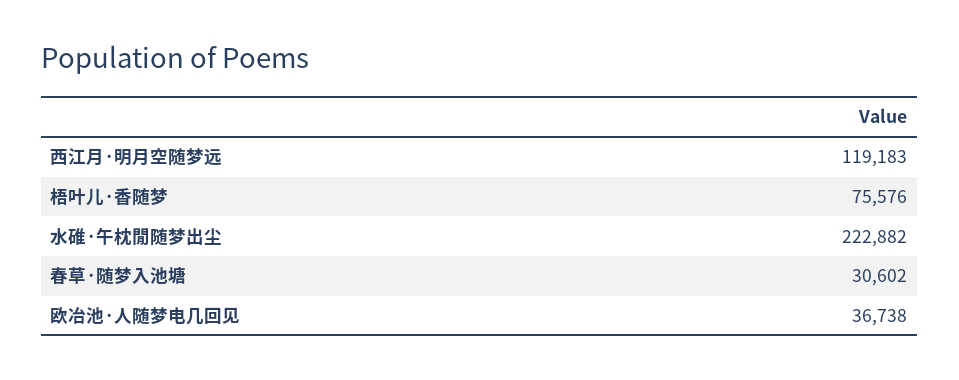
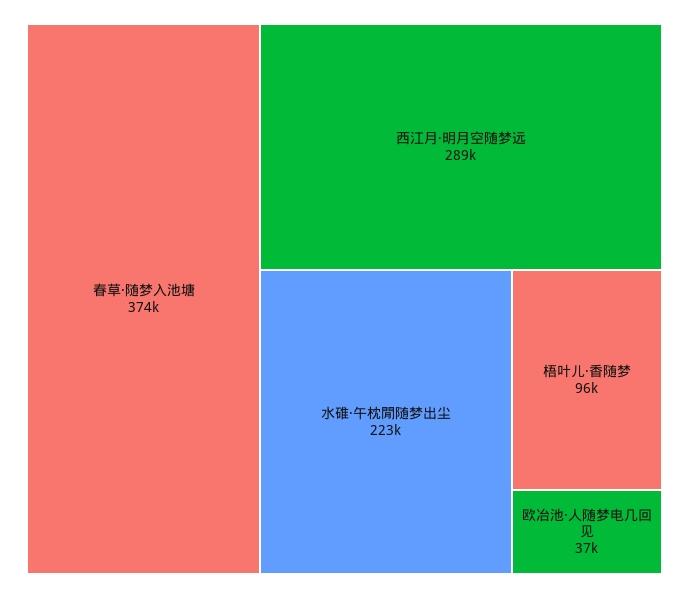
西江月·明月空随梦远: 119183 -> 289000
梧叶儿·香随梦: 75576 -> 96000
春草·随梦入池塘: 30602 -> 374000

